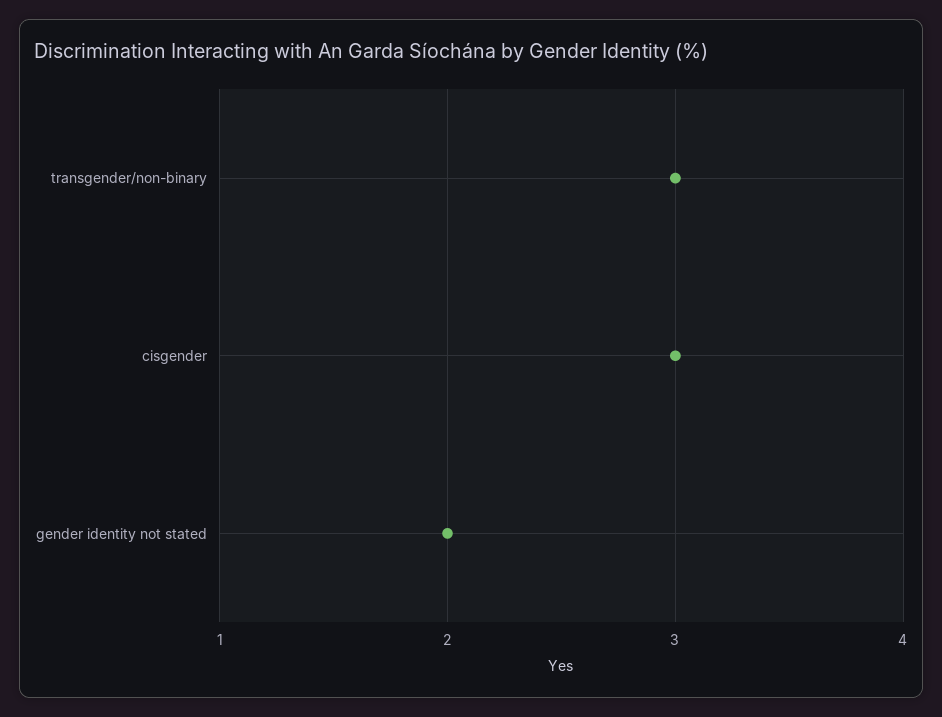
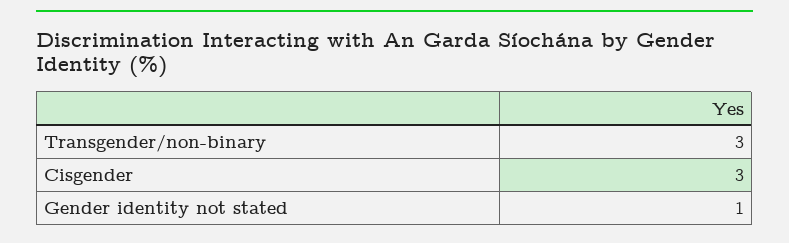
gender identity not stated: 2 -> 1

